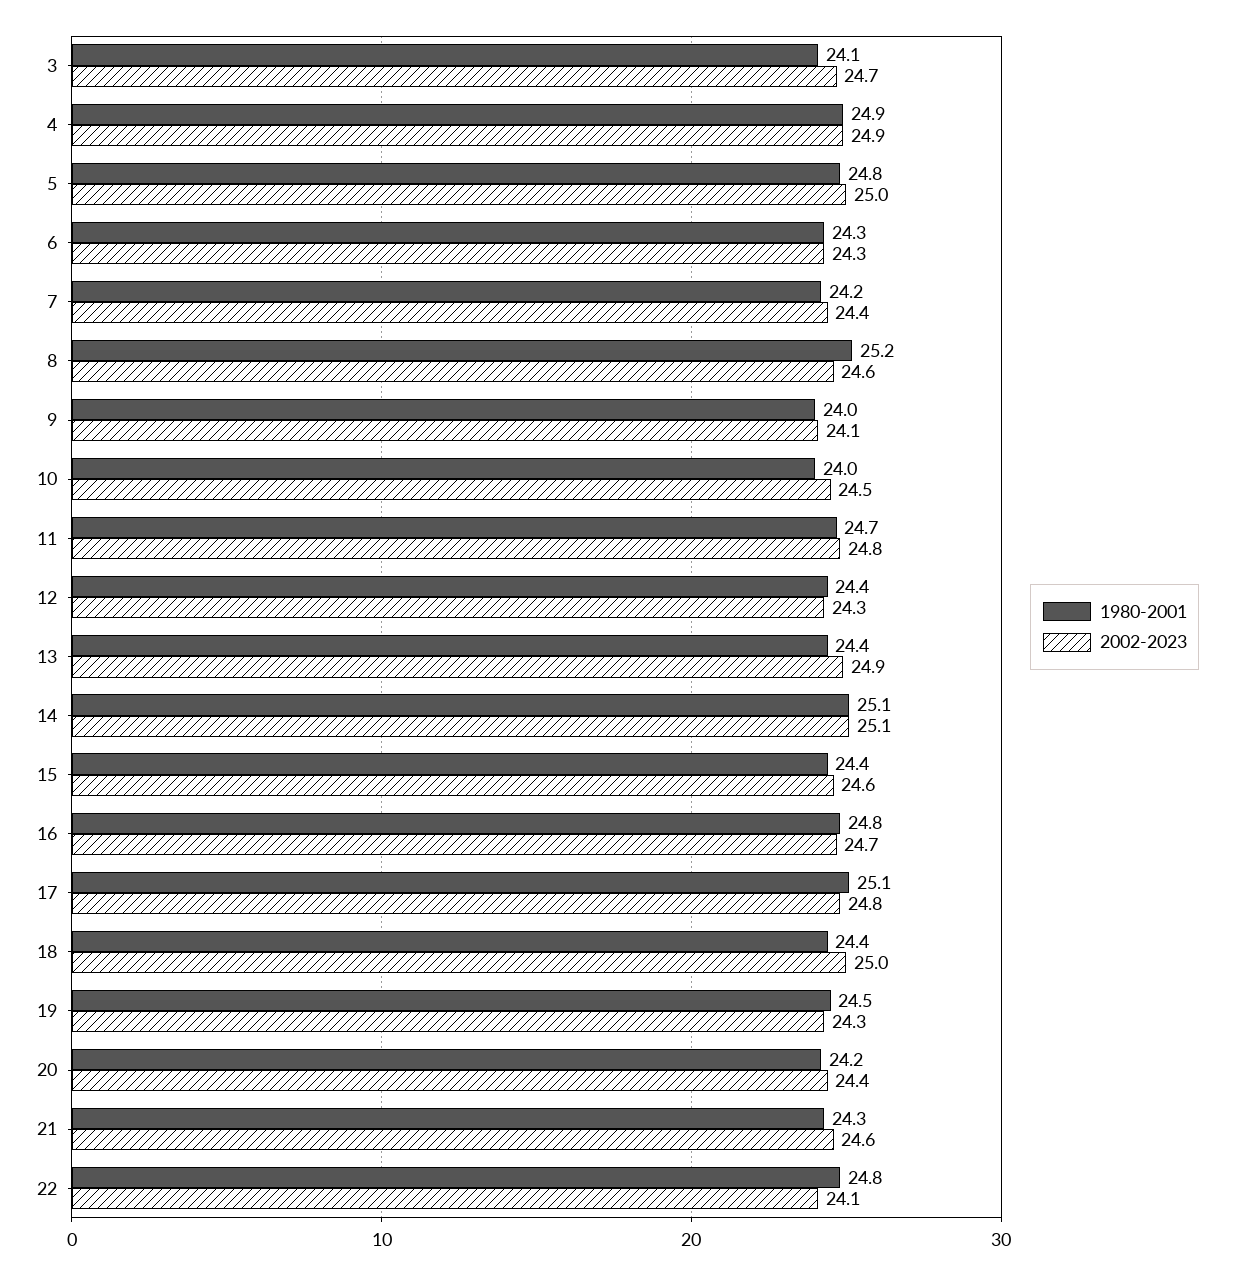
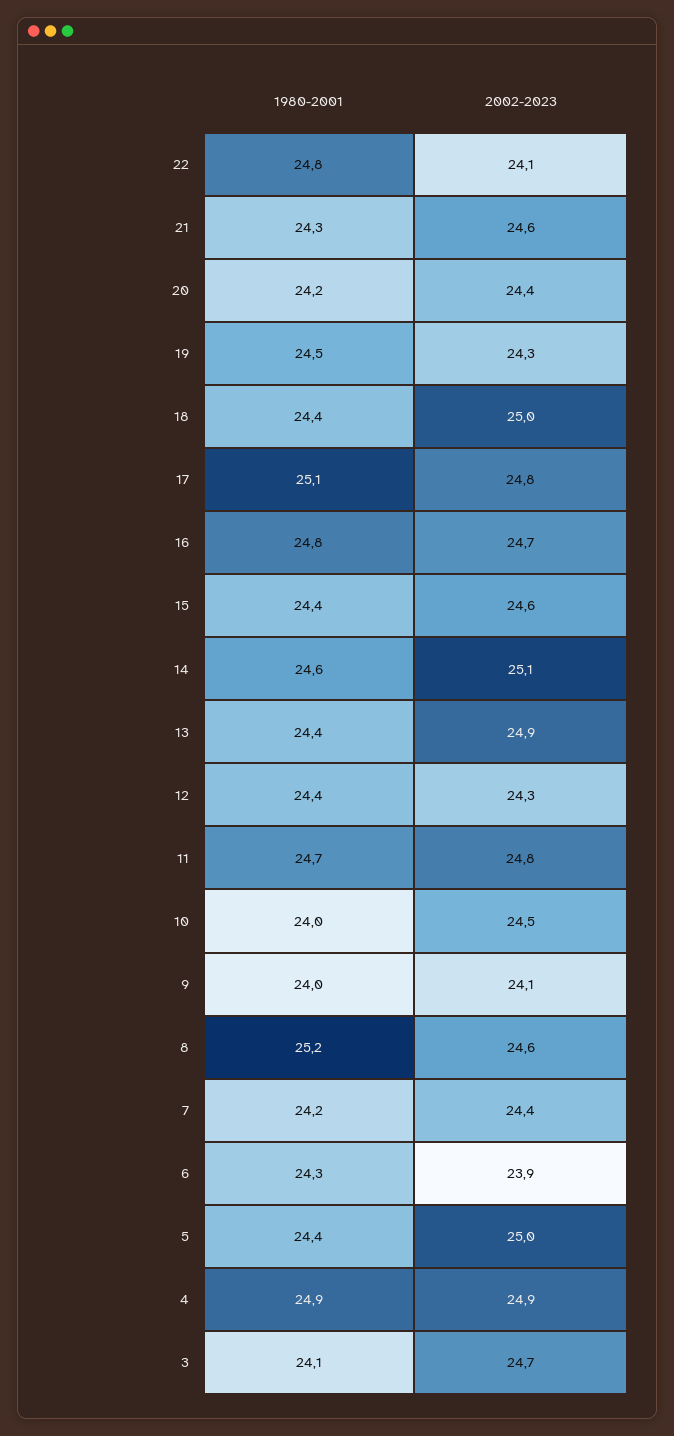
1980-2001, 5: 24.8 -> 24.4
2002-2023, 6: 24.3 -> 23.9
1980-2001, 14: 25.1 -> 24.6

